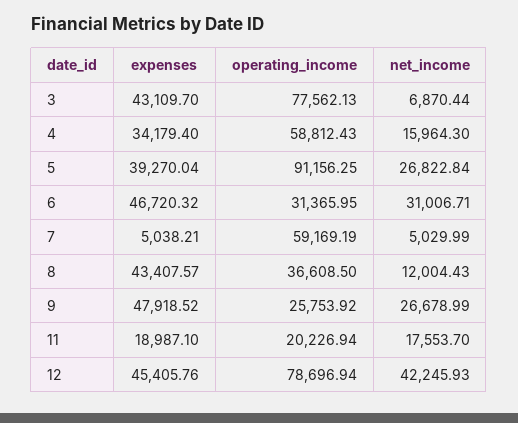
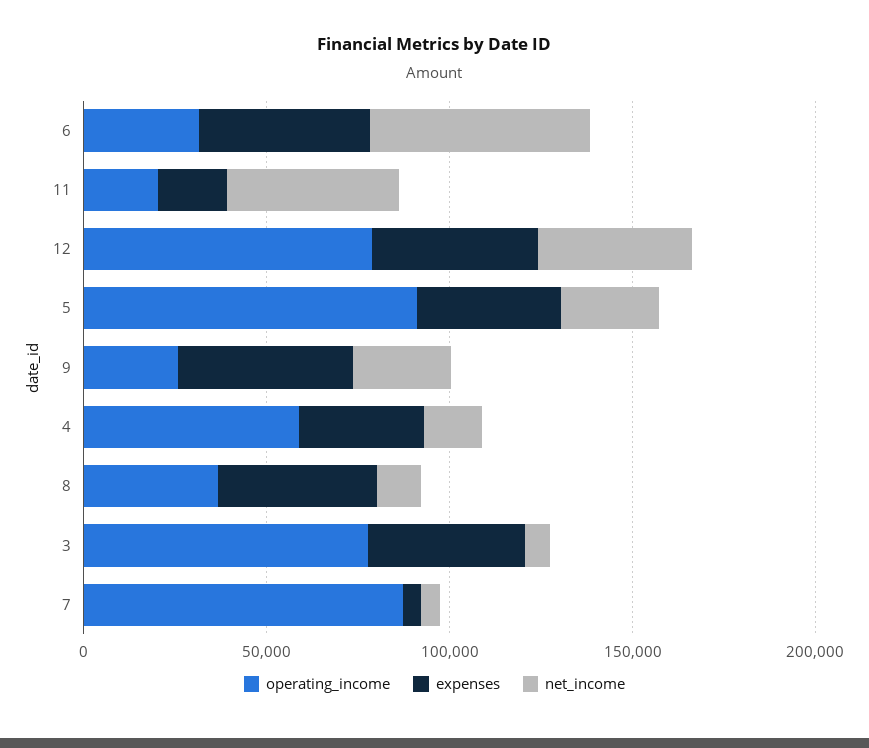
net_income, 6: 31006.71 -> 60000
operating_income, 7: 59169.19 -> 90000
net_income, 11: 17553.7 -> 50000

